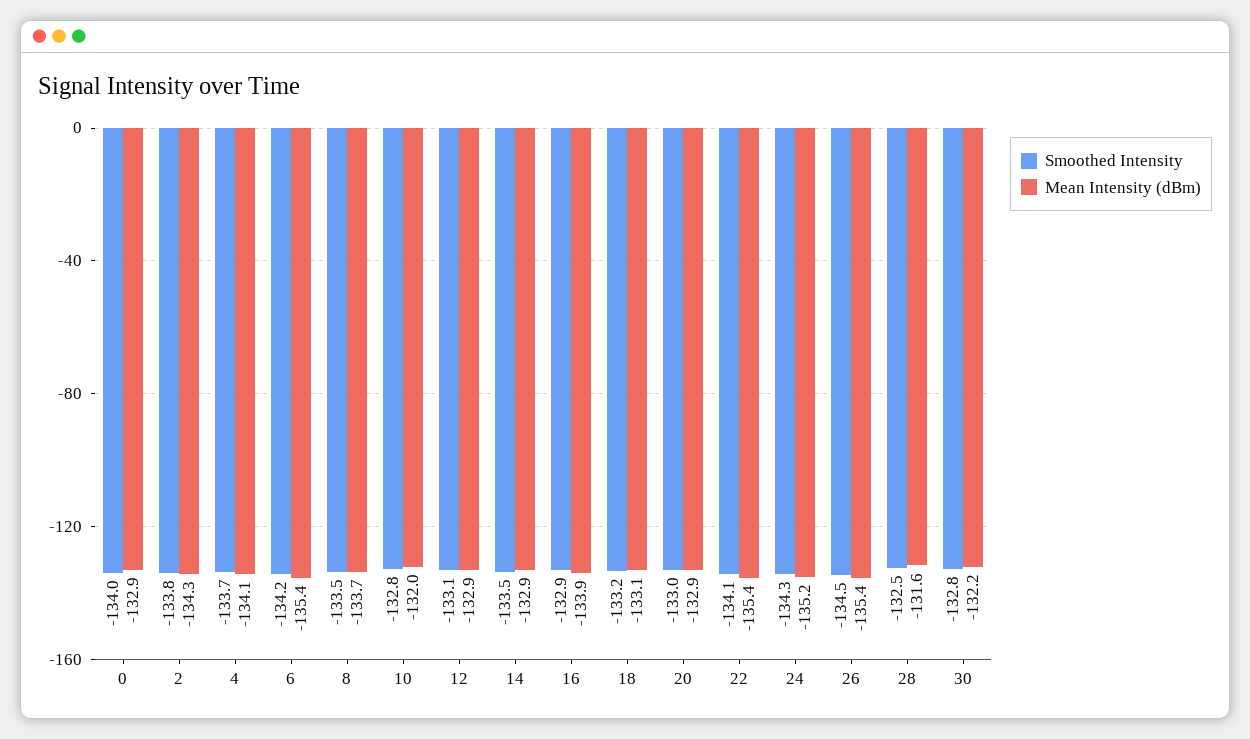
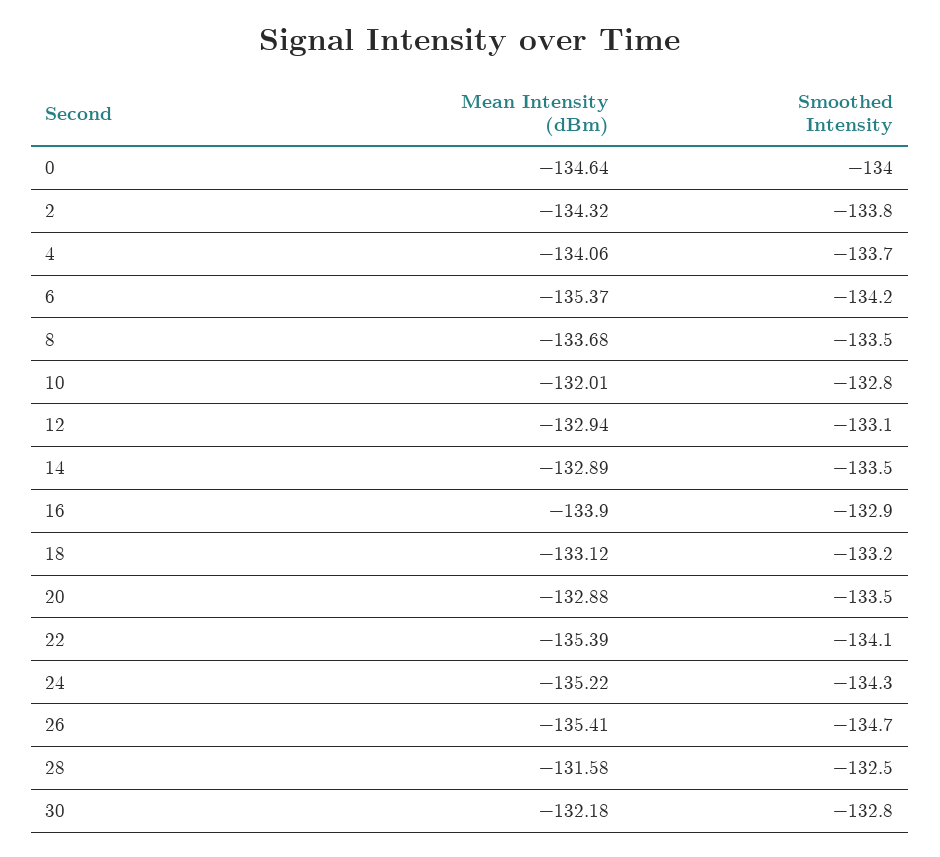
Mean Intensity (dBm), 0: -132.9 -> -134.64
Smoothed Intensity, 20: -133 -> -133.5
Smoothed Intensity, 26: -134.5 -> -134.7

